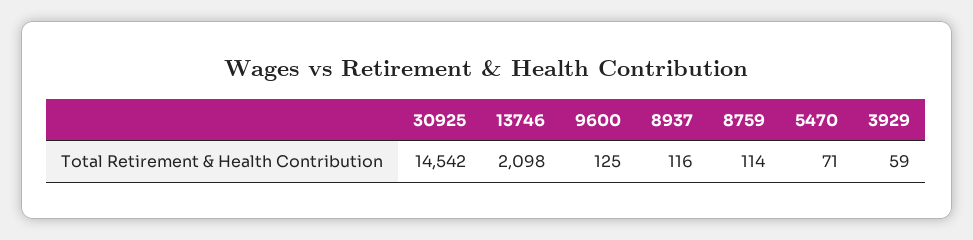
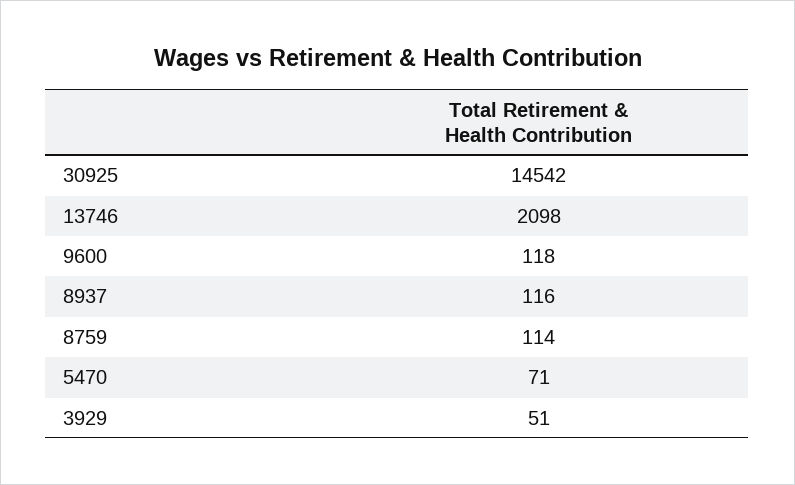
9600: 125 -> 118
3929: 59 -> 51

